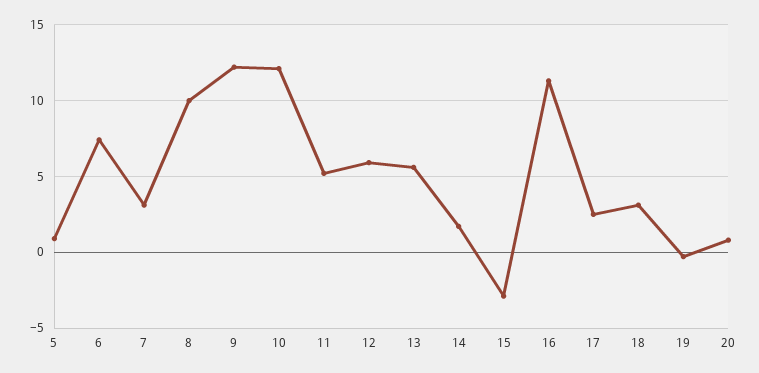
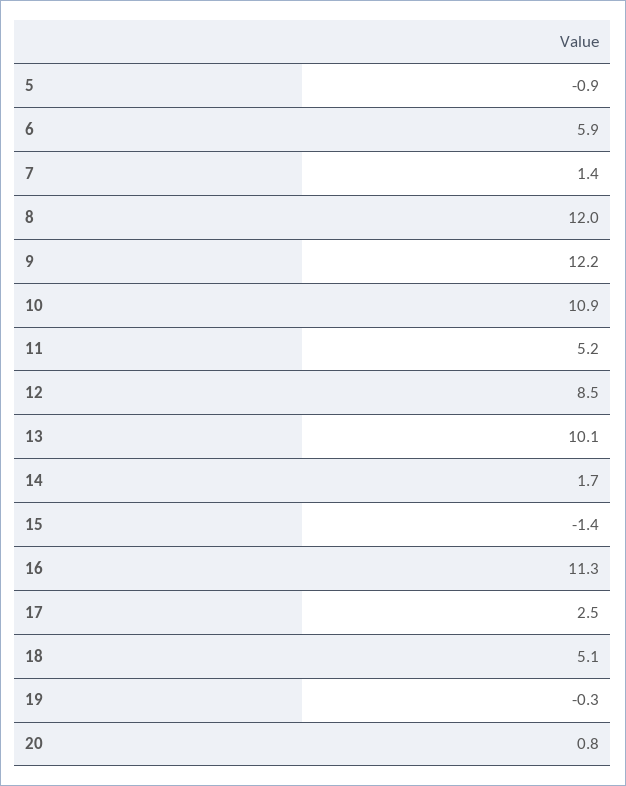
5: 1 -> -0.9
6: 7.5 -> 5.9
7: 3 -> 1.4
8: 10 -> 12
10: 12 -> 10.9
12: 6 -> 8.5
13: 5.5 -> 10.1
15: -3 -> -1.4
18: 3 -> 5.1

